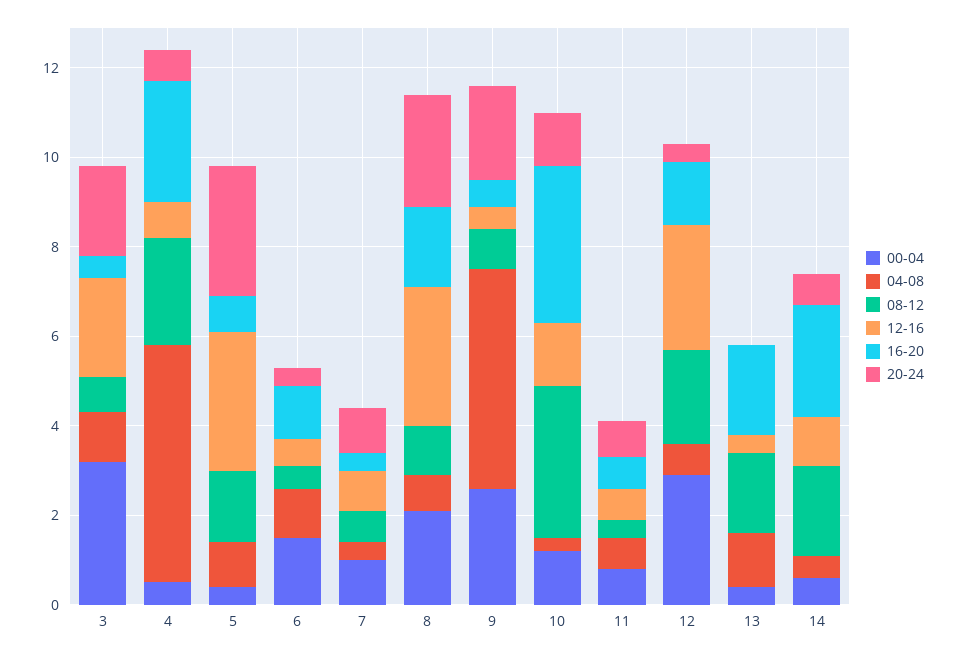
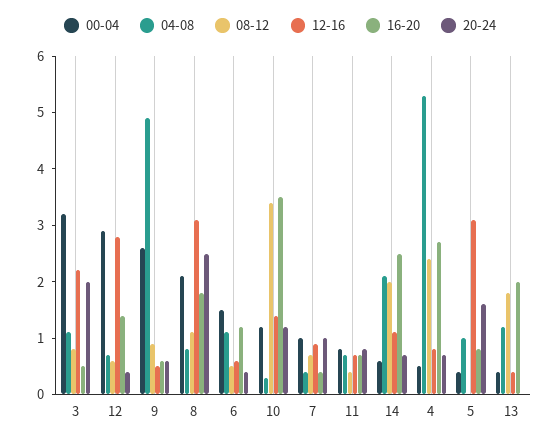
08-12, 5: 1.5 -> 0
20-24, 5: 3 -> 1.5
20-24, 9: 2 -> 0.5
08-12, 12: 2 -> 0.5
04-08, 14: 0.5 -> 2

